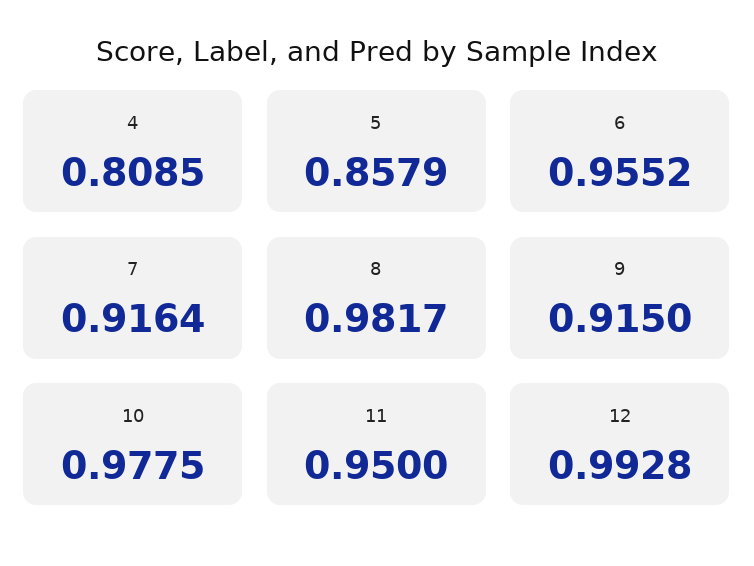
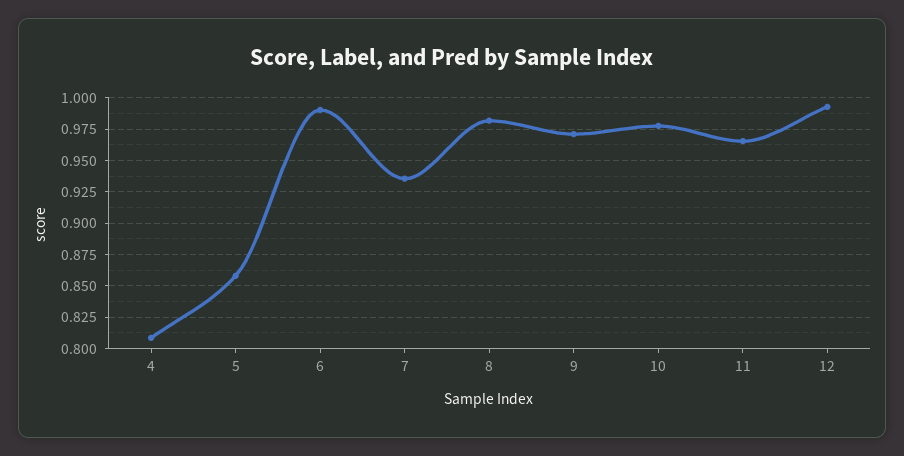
6: 0.9552 -> 0.99
7: 0.9164 -> 0.935
9: 0.915 -> 0.97
11: 0.95 -> 0.965

